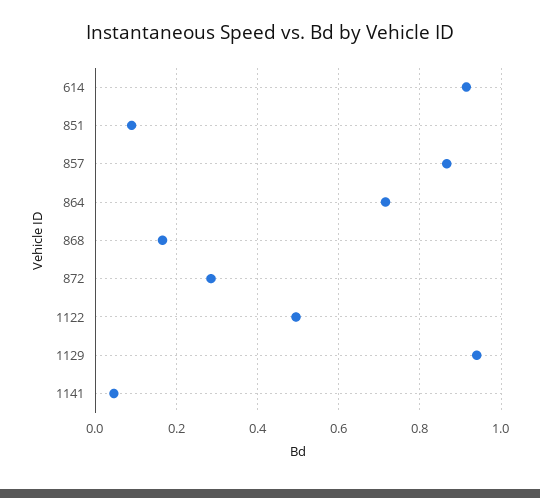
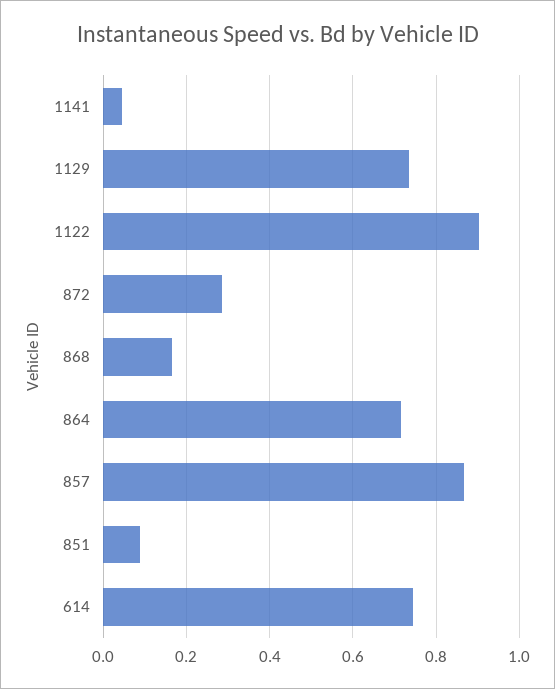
614: 0.92 -> 0.74
1122: 0.5 -> 0.9
1129: 0.94 -> 0.74

